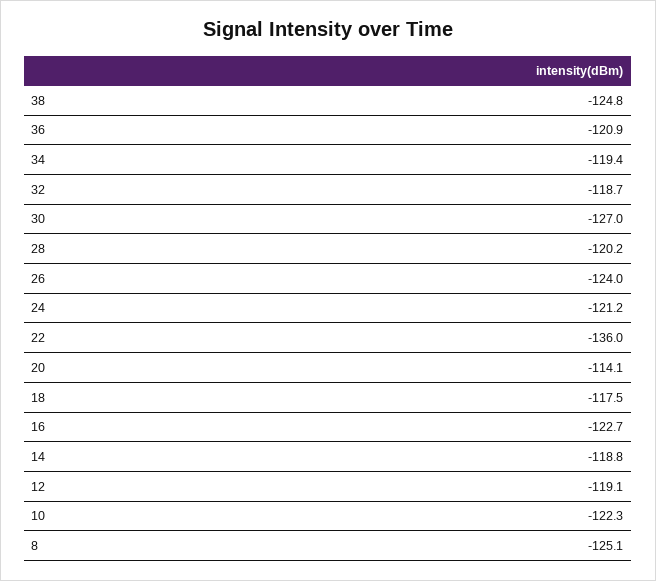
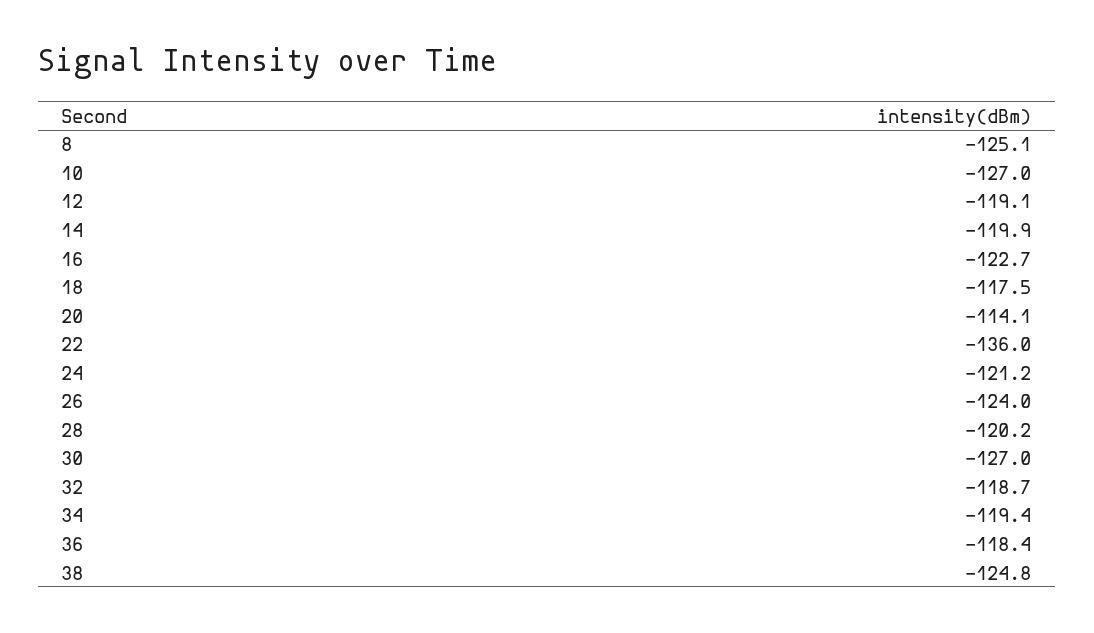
36: -120.9 -> -118.4
14: -118.8 -> -119.9
10: -122.3 -> -127

